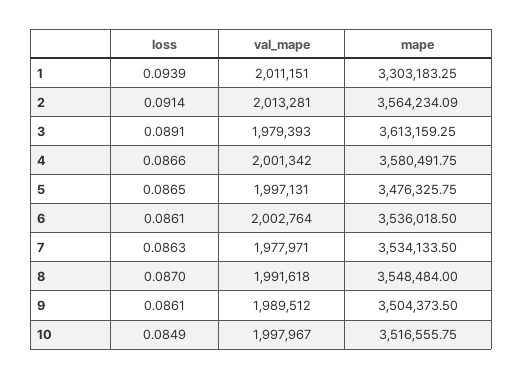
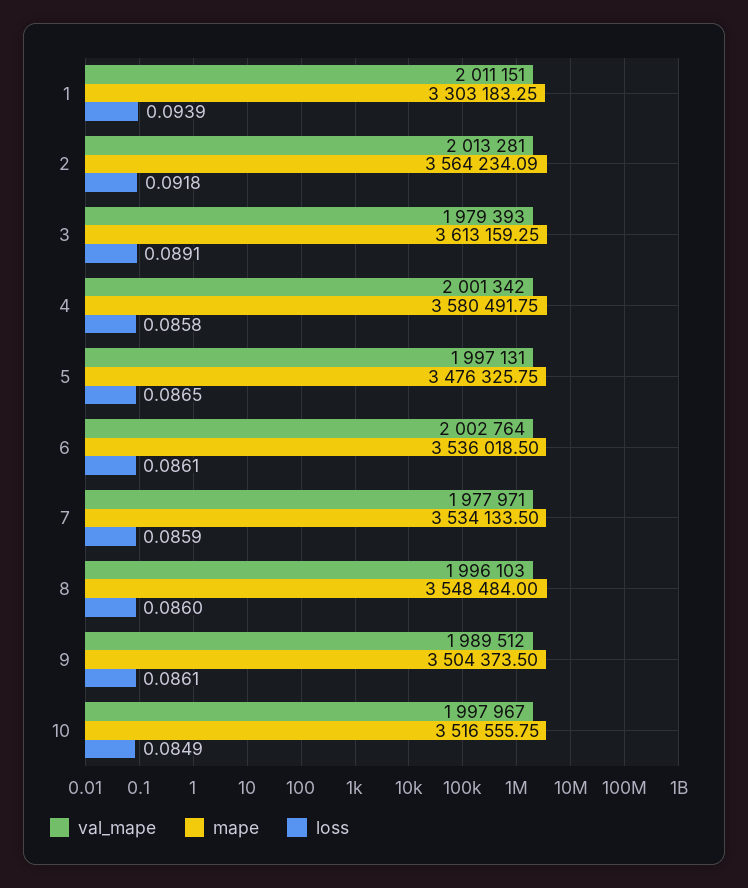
loss, 2: 0.0914 -> 0.0918
loss, 4: 0.0866 -> 0.0858
loss, 7: 0.0863 -> 0.0859
loss, 8: 0.087 -> 0.086
val_mape, 8: 1991618 -> 1996103

